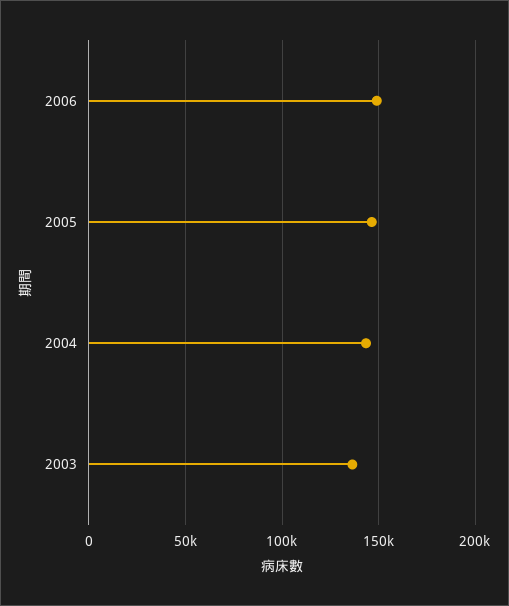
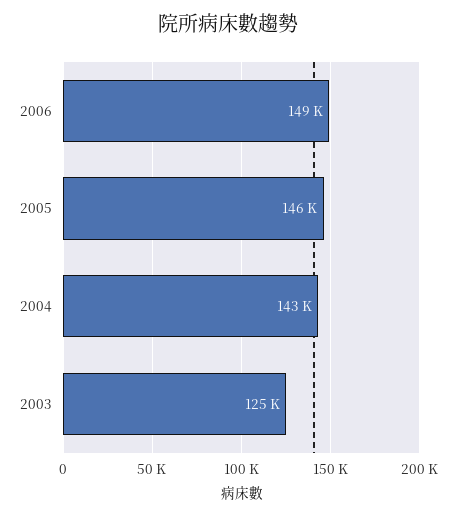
2003: 135000 -> 125000

